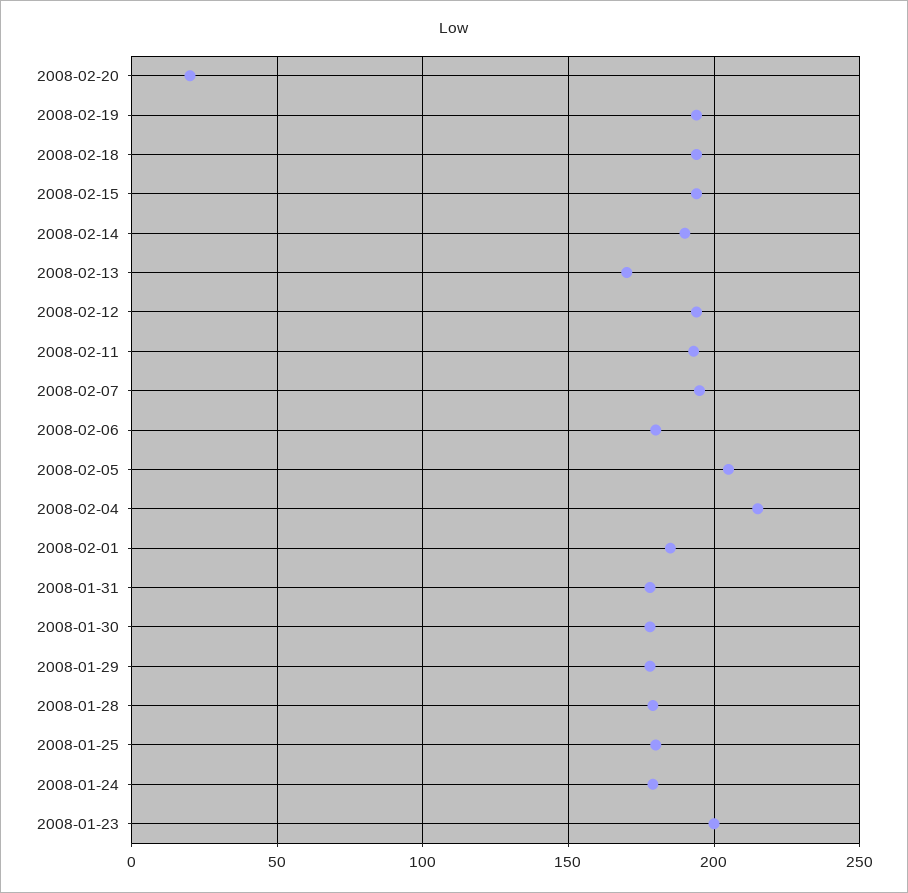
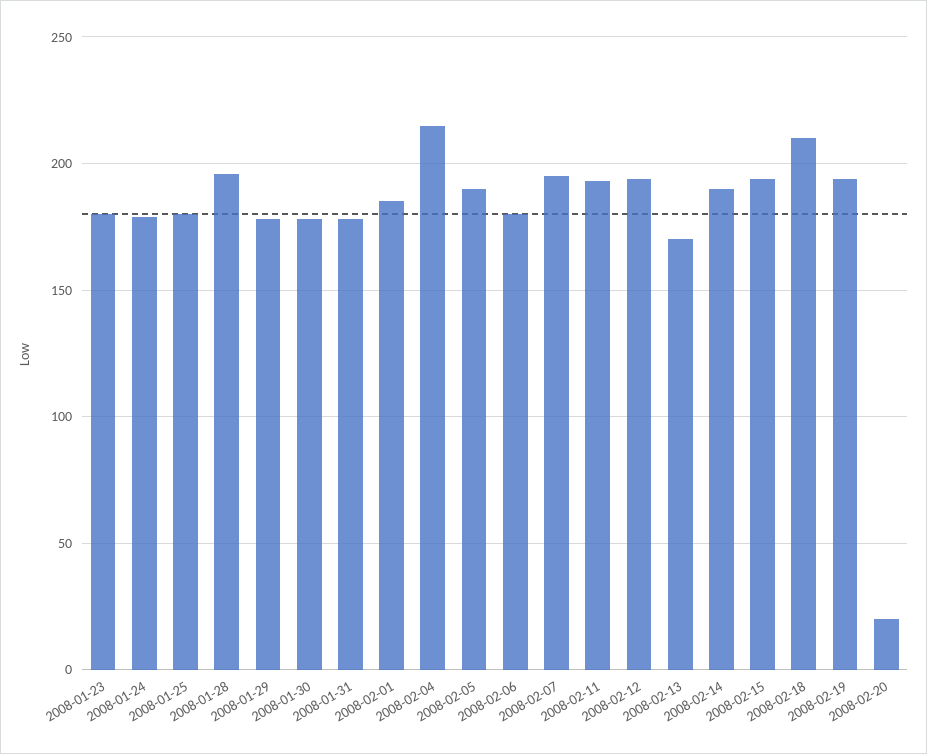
2008-02-18: 195 -> 210
2008-02-05: 205 -> 190
2008-01-28: 180 -> 195
2008-01-23: 200 -> 180

